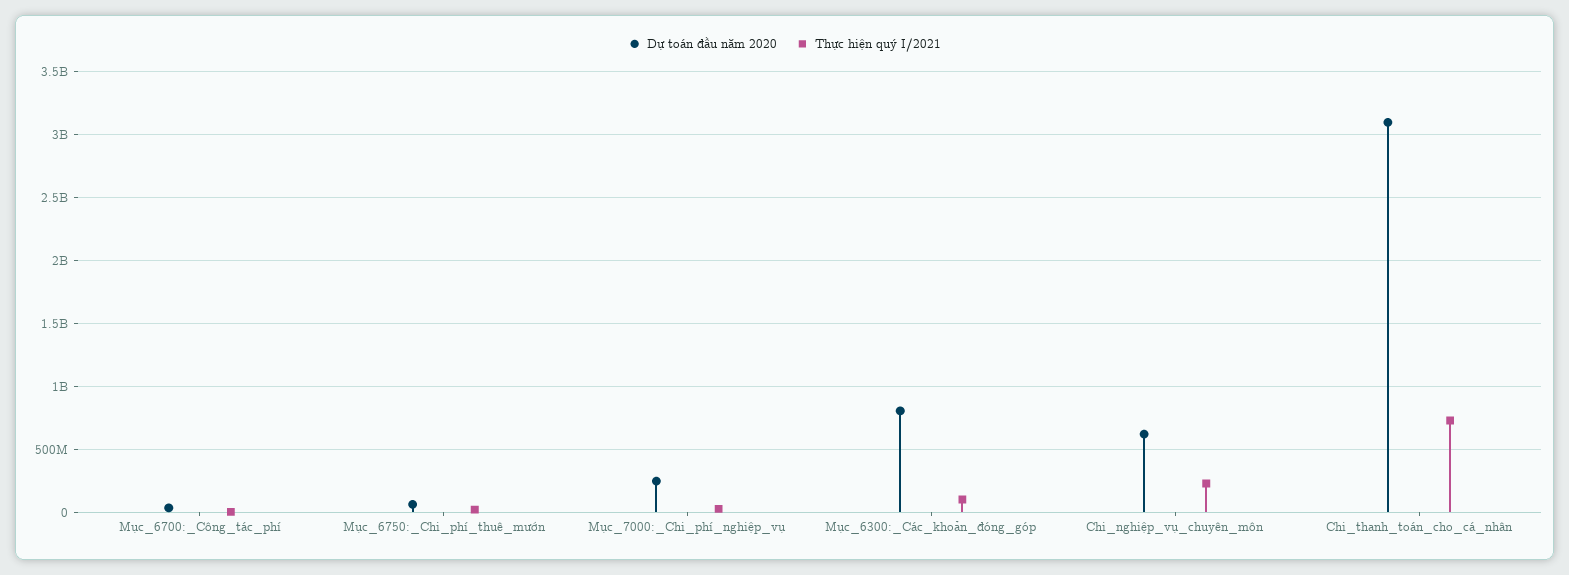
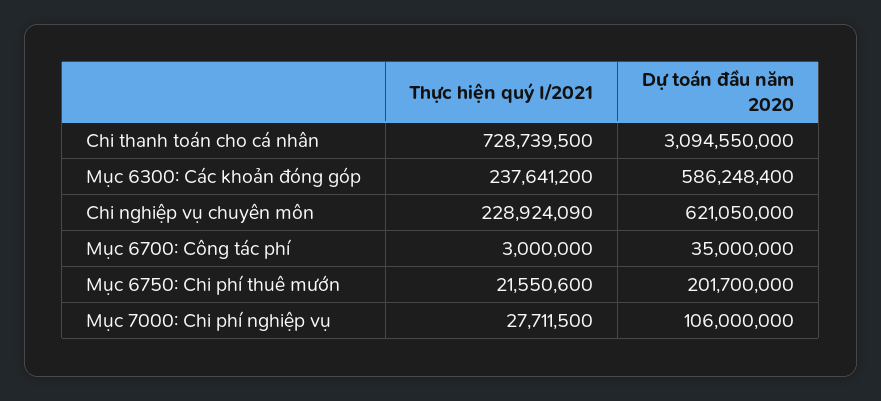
Dự toán đầu năm 2020, Mục_6750:_Chi_phí_thuê_mướn: 50000000 -> 201700000
Dự toán đầu năm 2020, Mục_7000:_Chi_phí_nghiệp_vụ: 250000000 -> 106000000
Dự toán đầu năm 2020, Mục_6300:_Các_khoản_đóng_góp: 800000000 -> 586248400
Thực hiện quý I/2021, Mục_6300:_Các_khoản_đóng_góp: 100000000 -> 237641200

